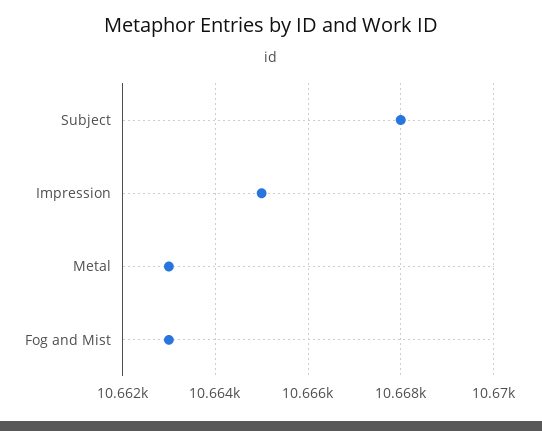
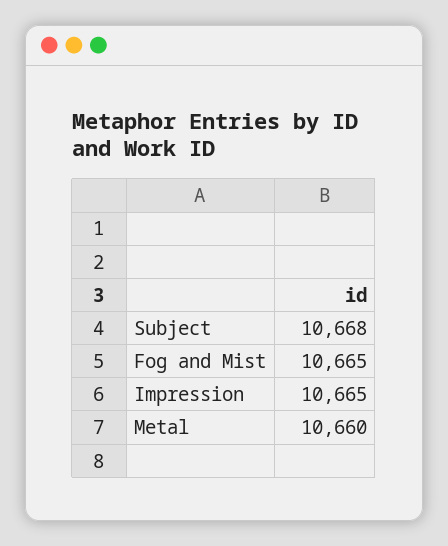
Metal: 10663 -> 10660
Fog and Mist: 10663 -> 10665

